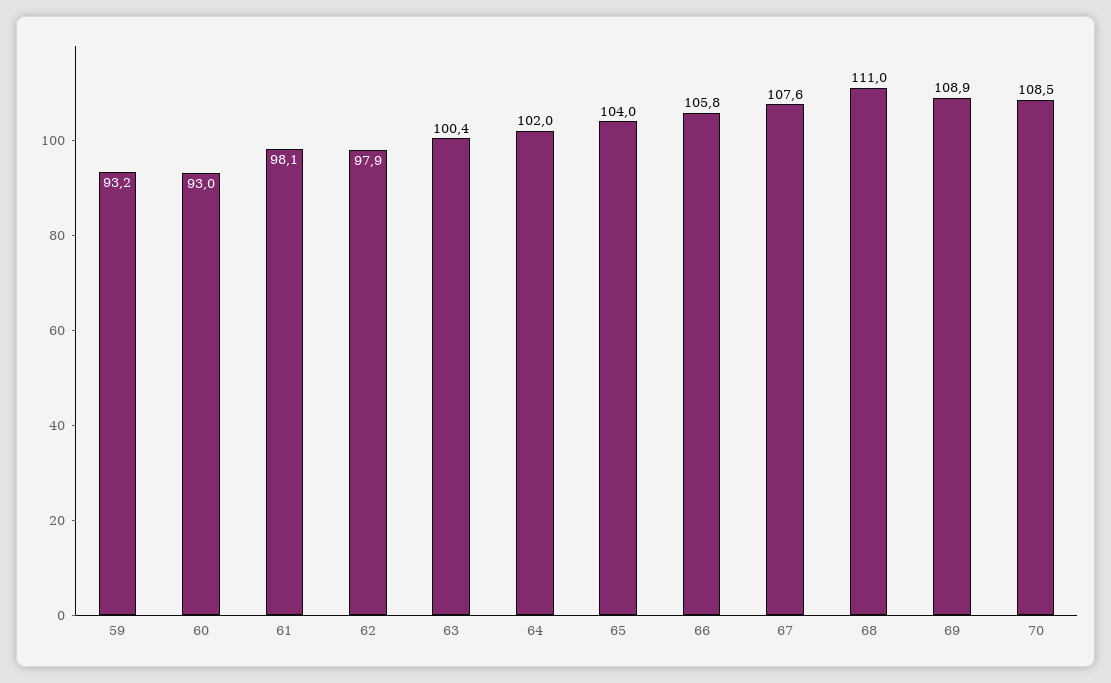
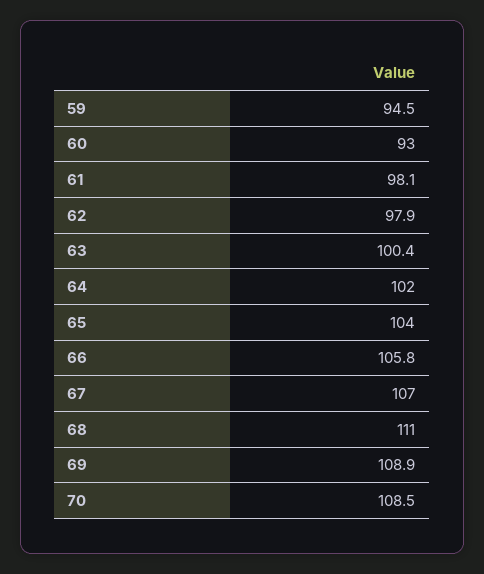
59: 93.2 -> 94.5
67: 107.6 -> 107

